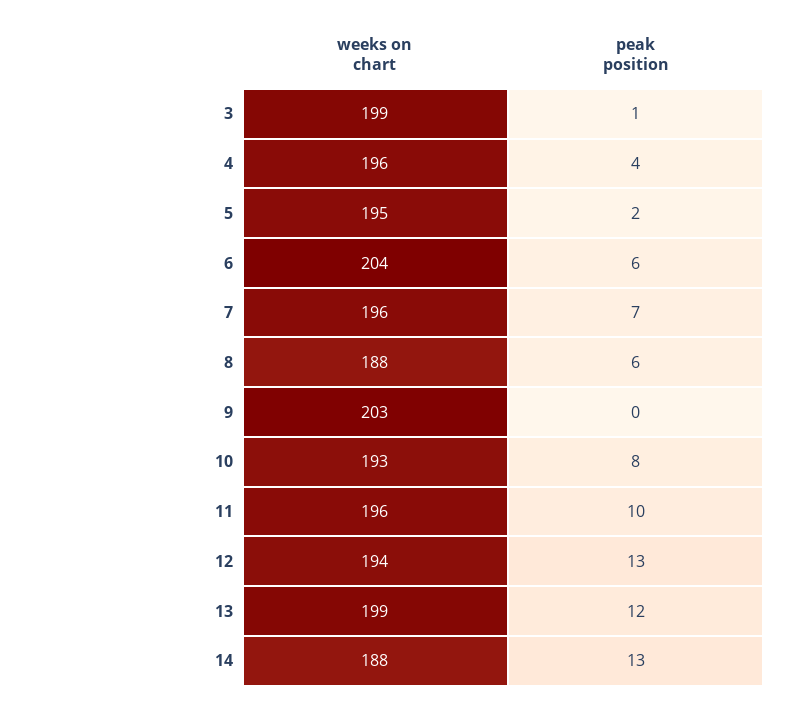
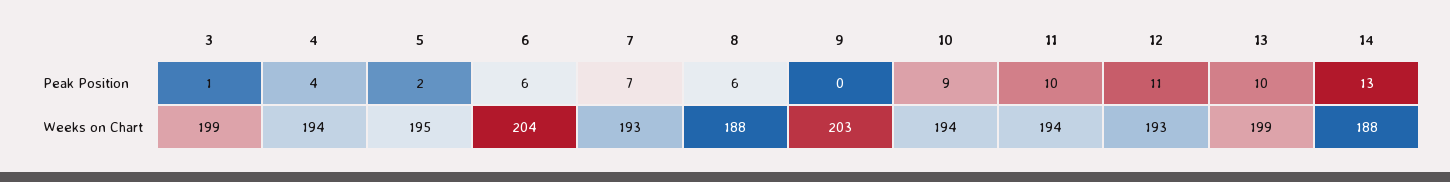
weeks on chart, 4: 196 -> 194
weeks on chart, 7: 196 -> 193
weeks on chart, 10: 193 -> 194
peak position, 10: 8 -> 9
weeks on chart, 11: 196 -> 194
weeks on chart, 12: 194 -> 193
peak position, 12: 13 -> 11
peak position, 13: 12 -> 10

